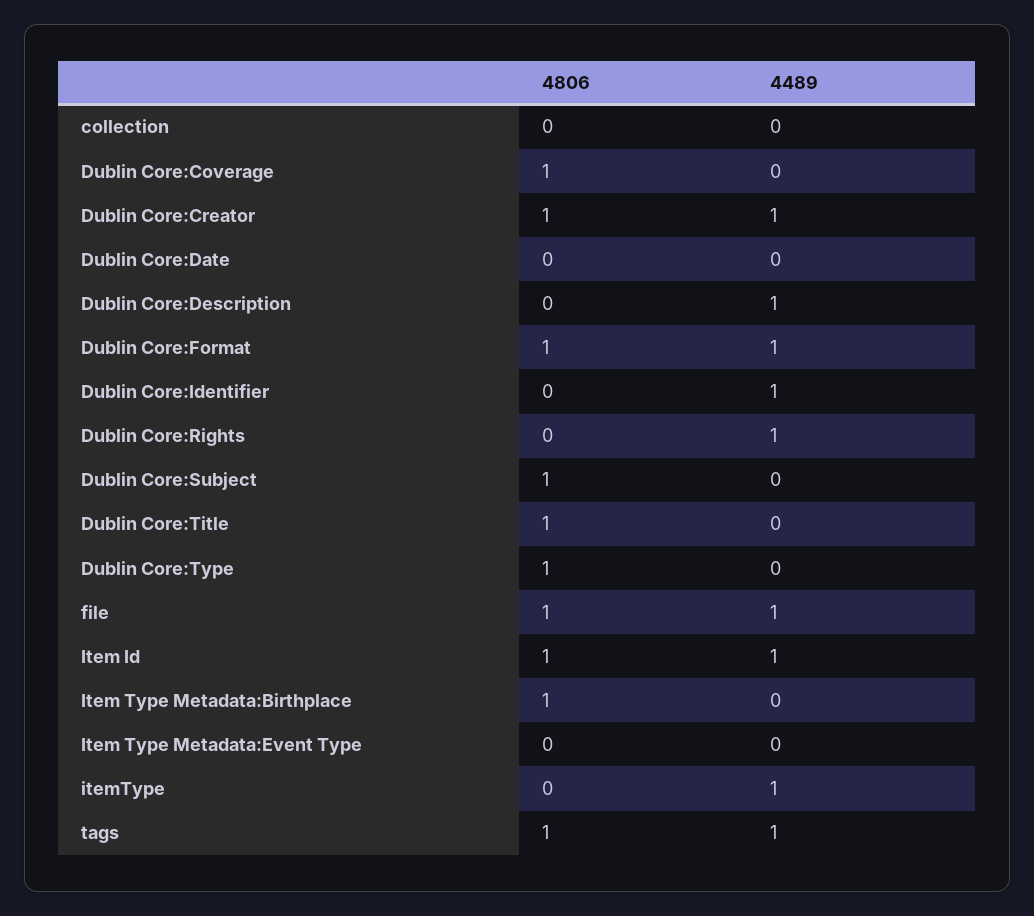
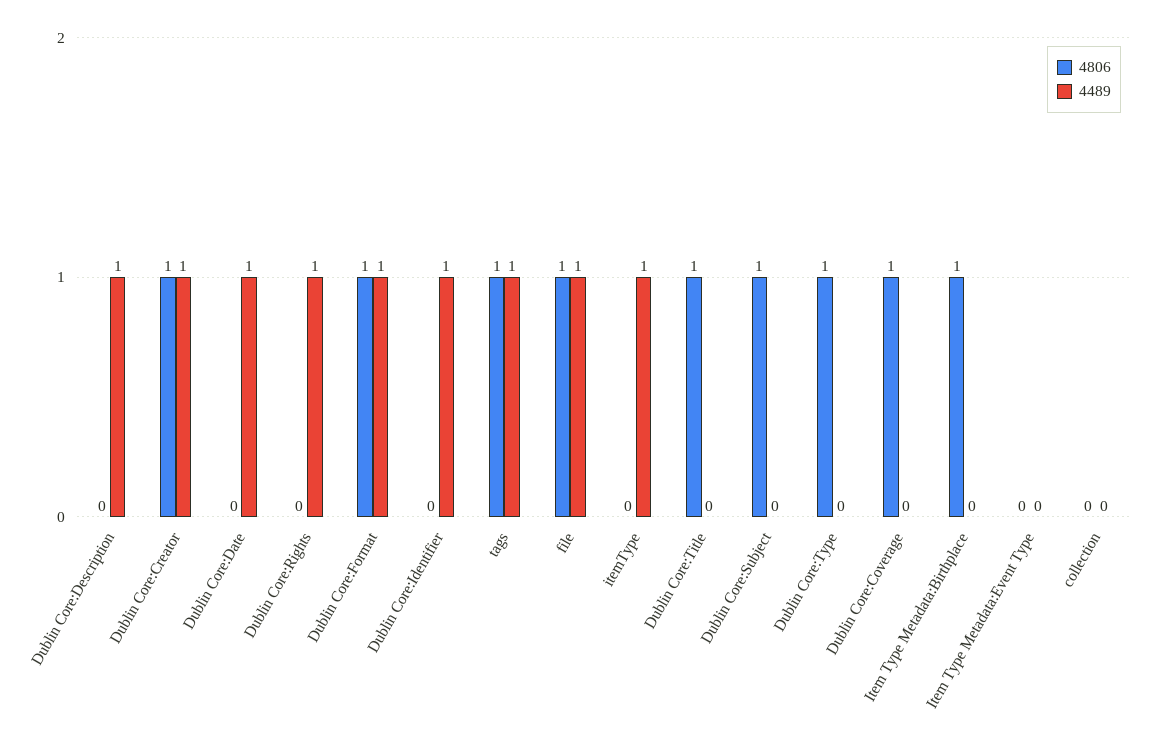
4489, Dublin Core:Date: 0 -> 1
4806, Item Id: 1 -> none
4489, Item Id: 1 -> none

